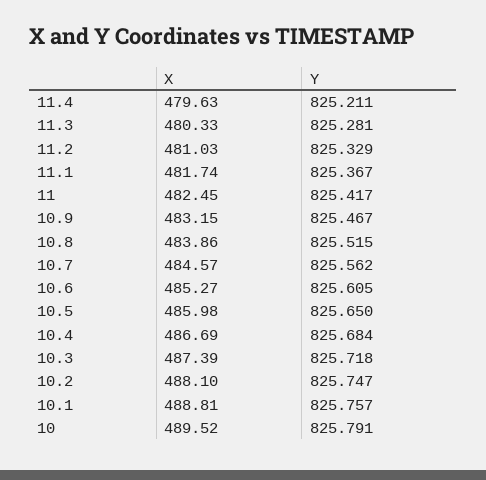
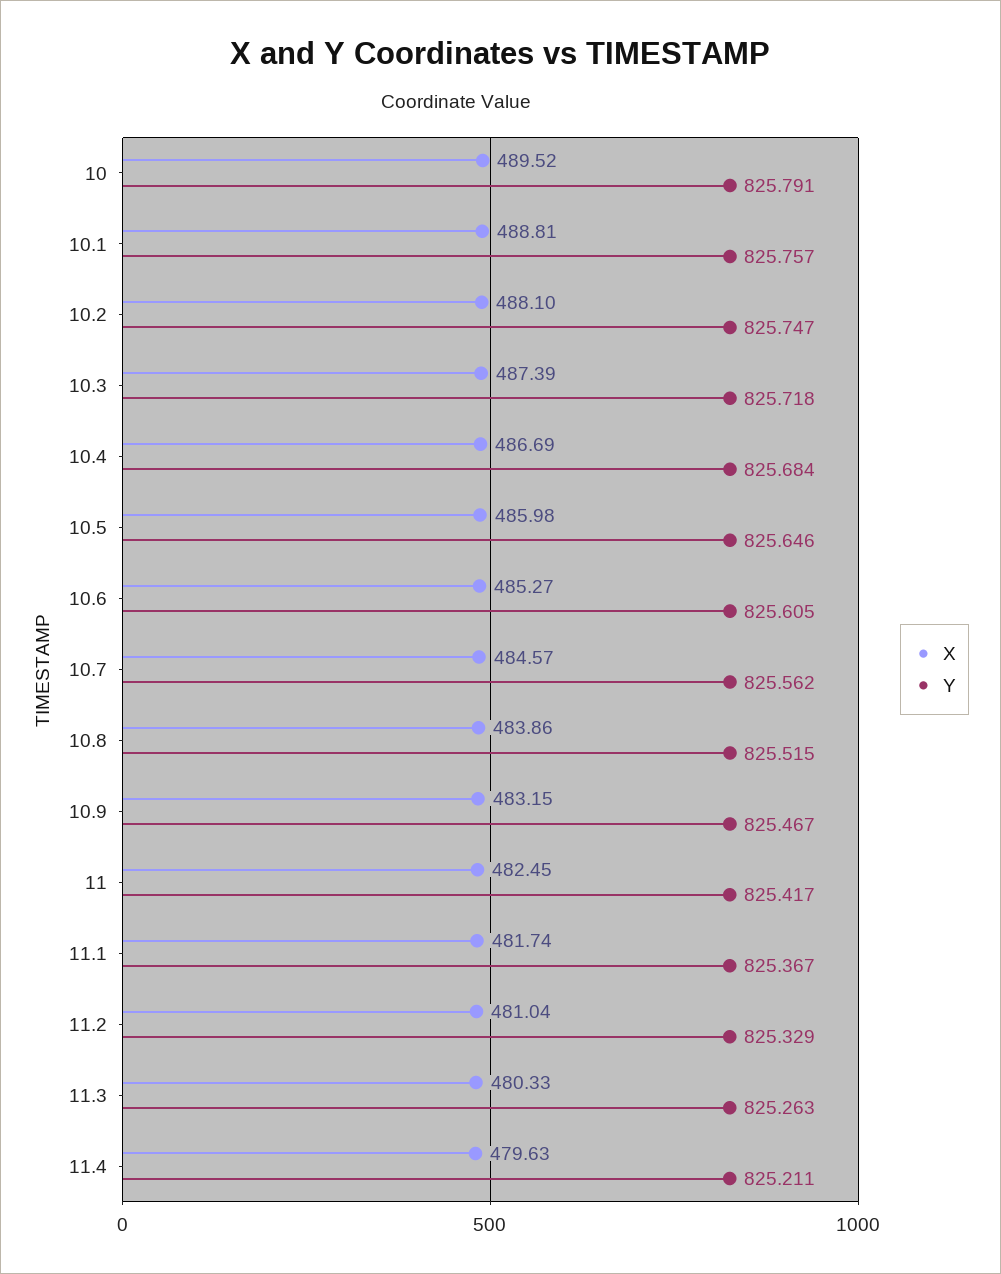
Y, 11.3: 825.281 -> 825.263
X, 11.2: 481.03 -> 481.04
Y, 10.5: 825.65 -> 825.646

